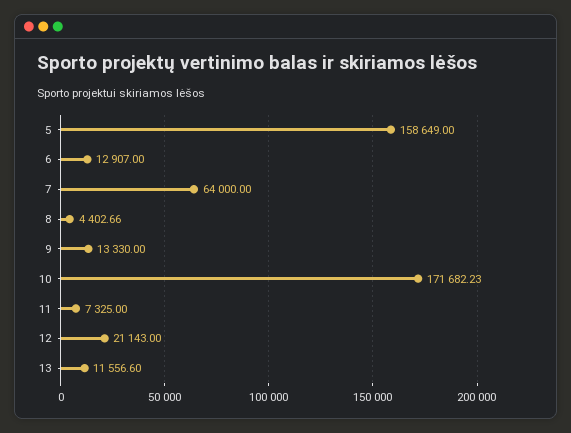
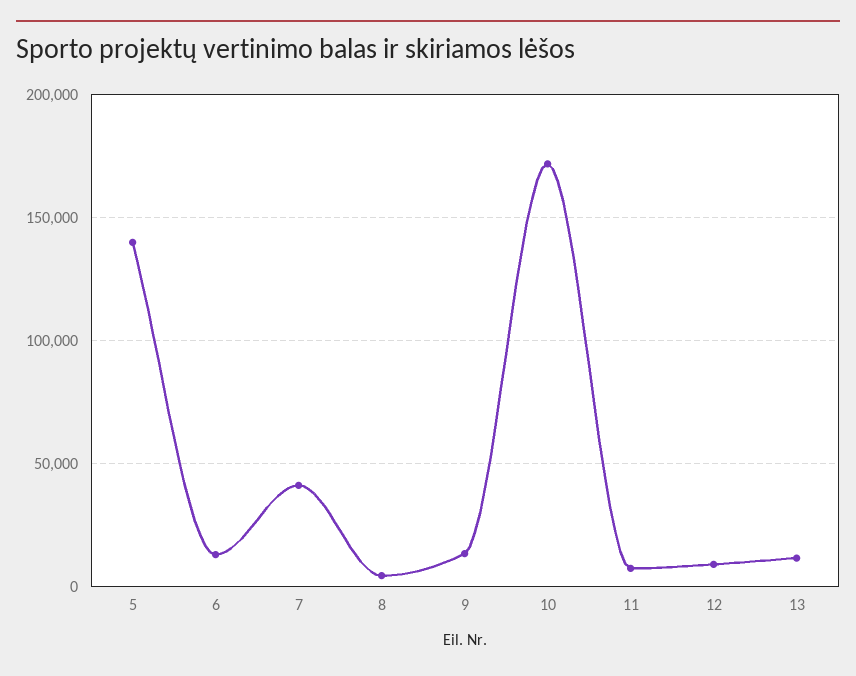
5: 158649 -> 140000
7: 64000 -> 40000
12: 21143 -> 10000

